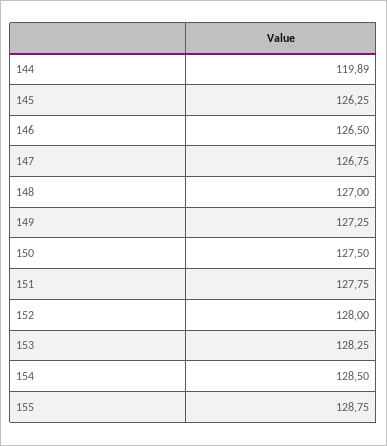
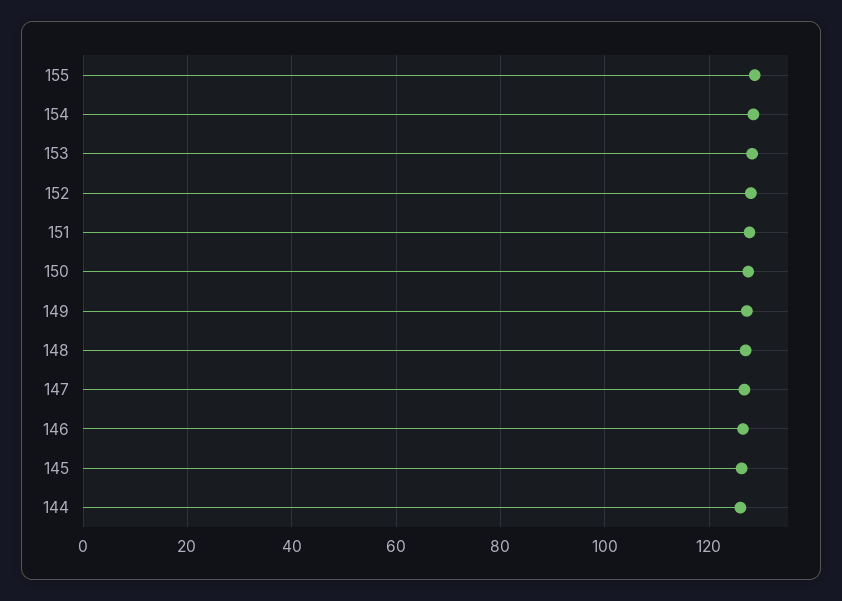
144: 119.89 -> 126

